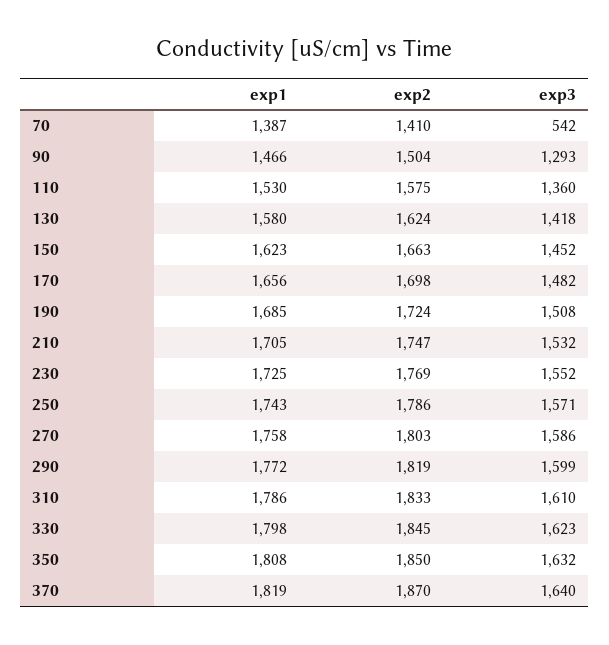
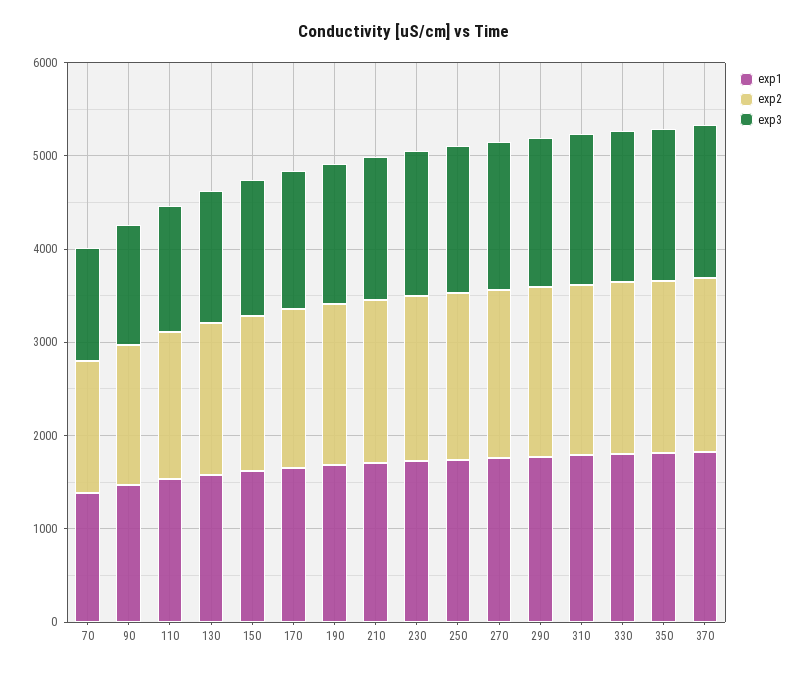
exp3, 70: 542 -> 1200

